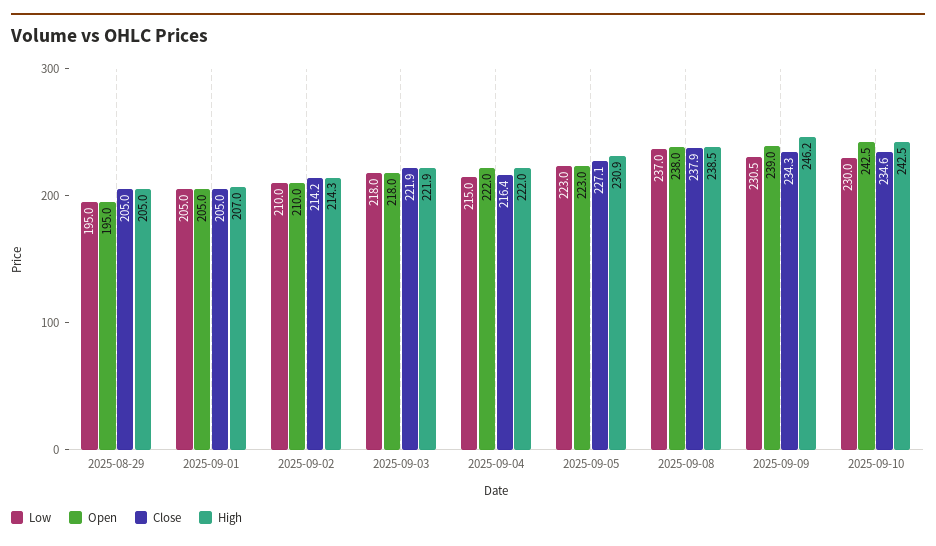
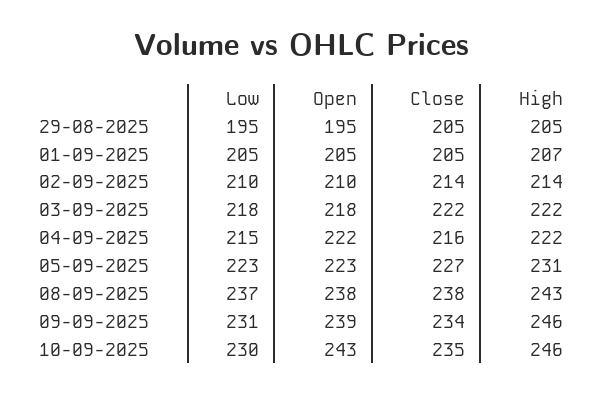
High, 2025-09-08: 238.5 -> 243
High, 2025-09-10: 242.5 -> 246

